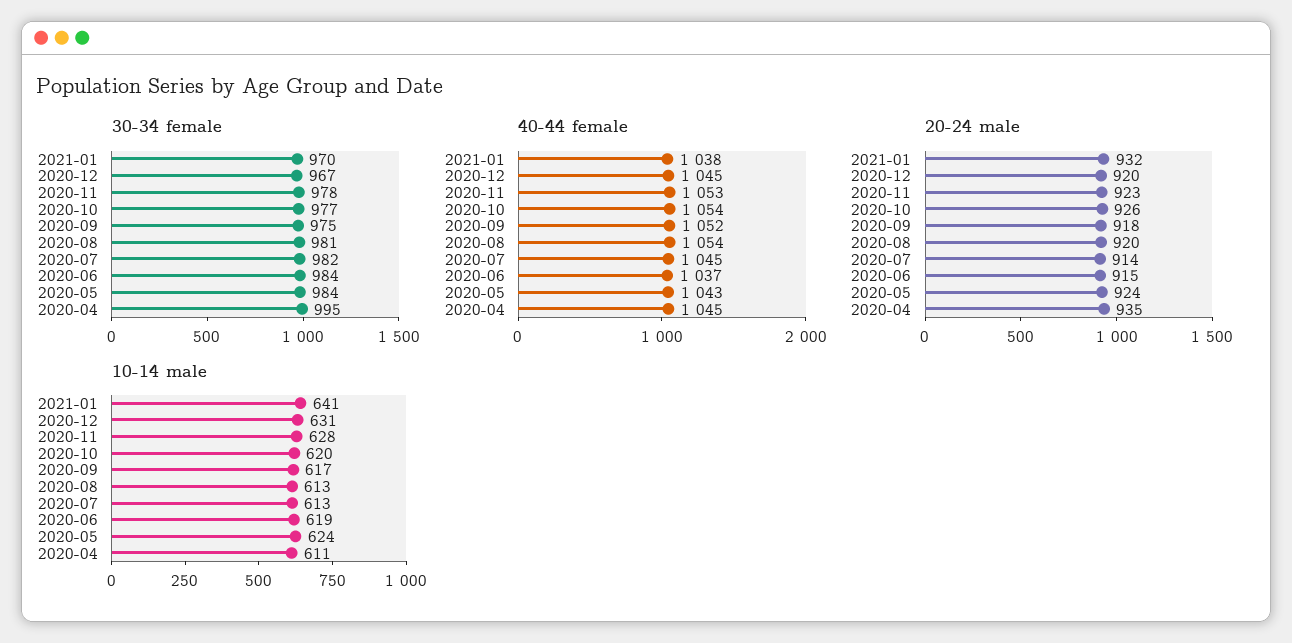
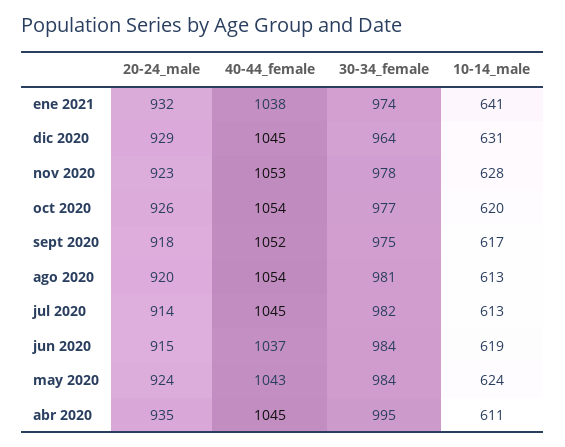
30-34 female, 2021-01: 970 -> 974
30-34 female, 2020-12: 967 -> 964
20-24 male, 2020-12: 920 -> 929

